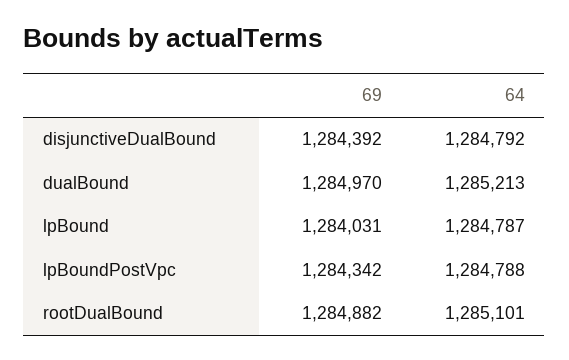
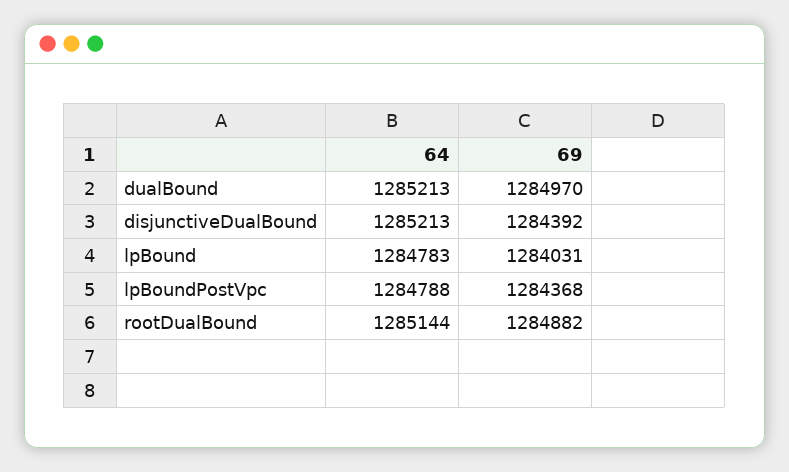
64, disjunctiveDualBound: 1284792 -> 1285213
64, lpBound: 1284787 -> 1284783
69, lpBoundPostVpc: 1284342 -> 1284368
64, rootDualBound: 1285101 -> 1285144

